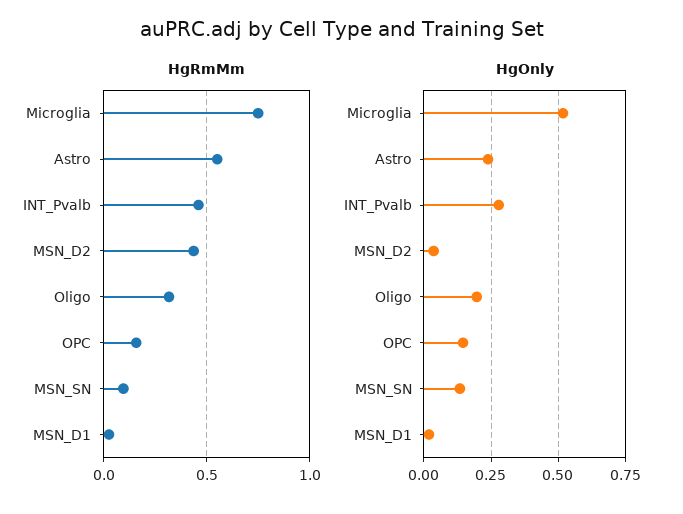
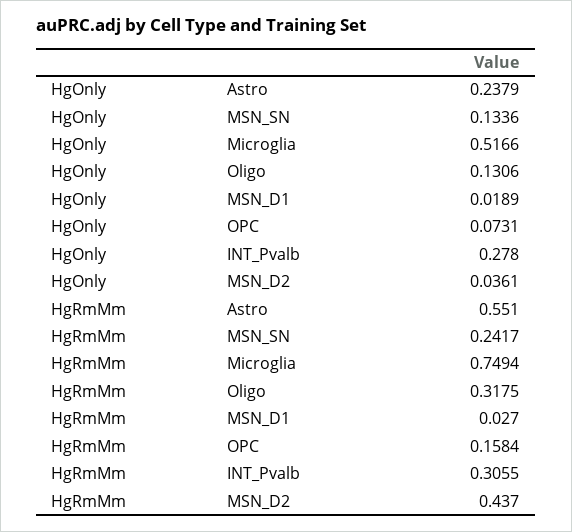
HgRmMm, INT_Pvalb: 0.45 -> 0.3055
HgRmMm, MSN_SN: 0.1 -> 0.2417
HgOnly, Oligo: 0.2 -> 0.1306
HgOnly, OPC: 0.15 -> 0.0731

